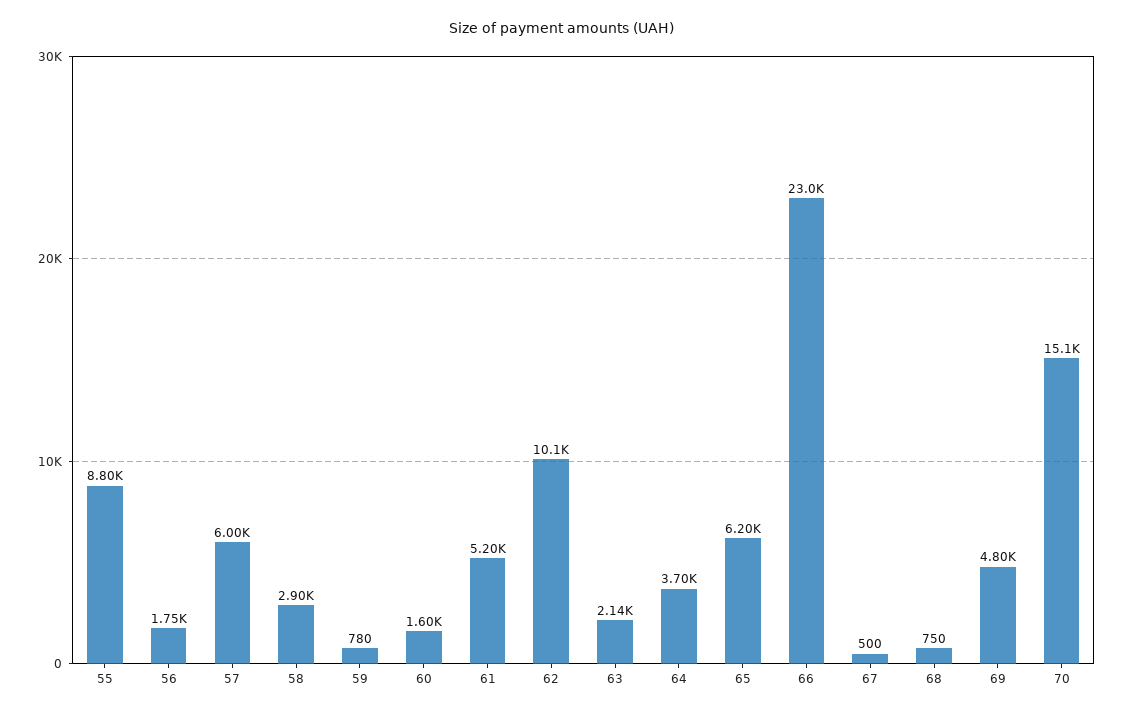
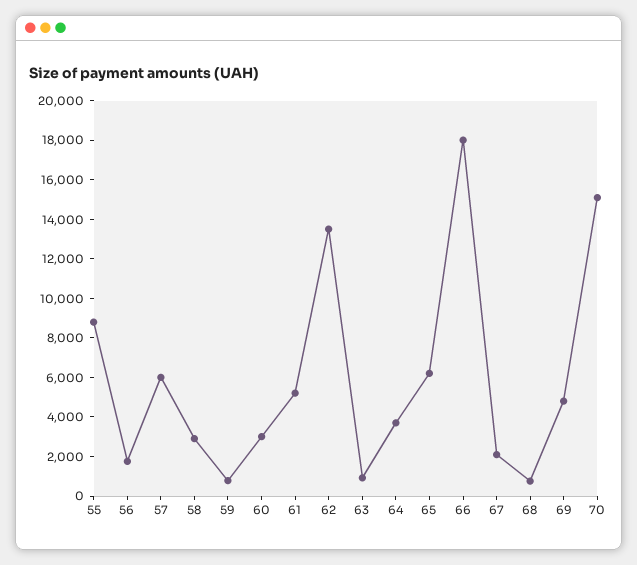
60: 1600 -> 3000
62: 10100 -> 13500
63: 2140 -> 1000
66: 23000 -> 18000
67: 500 -> 2000

